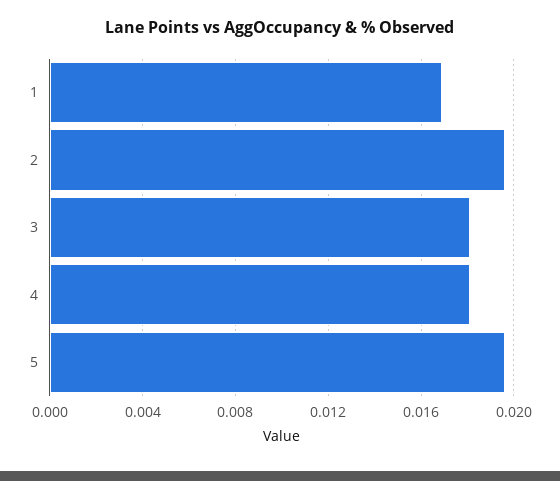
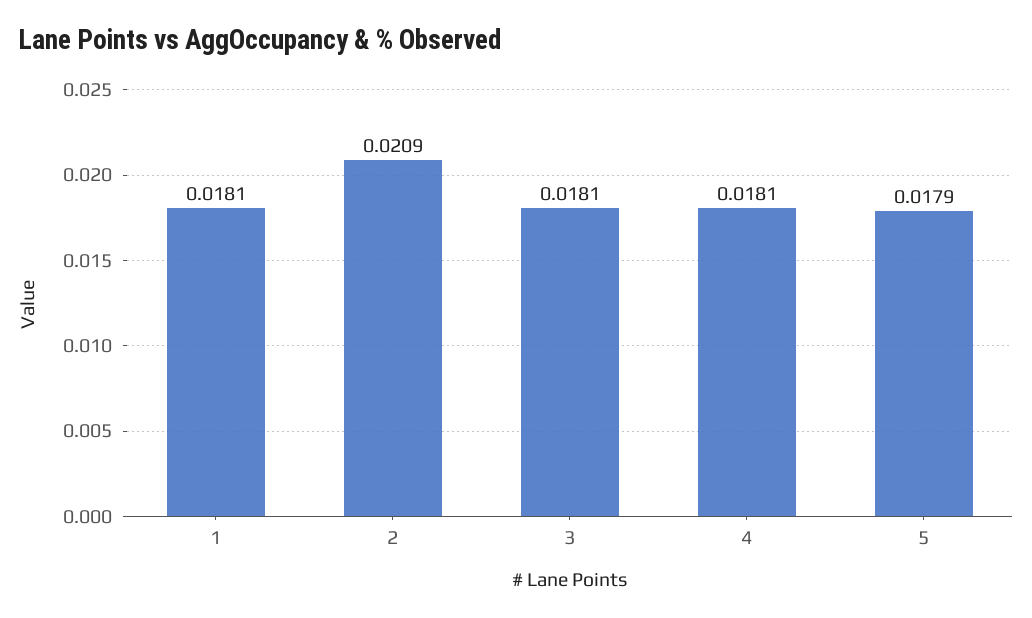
1: 0.017 -> 0.0181
2: 0.0195 -> 0.0209
5: 0.0195 -> 0.0179

